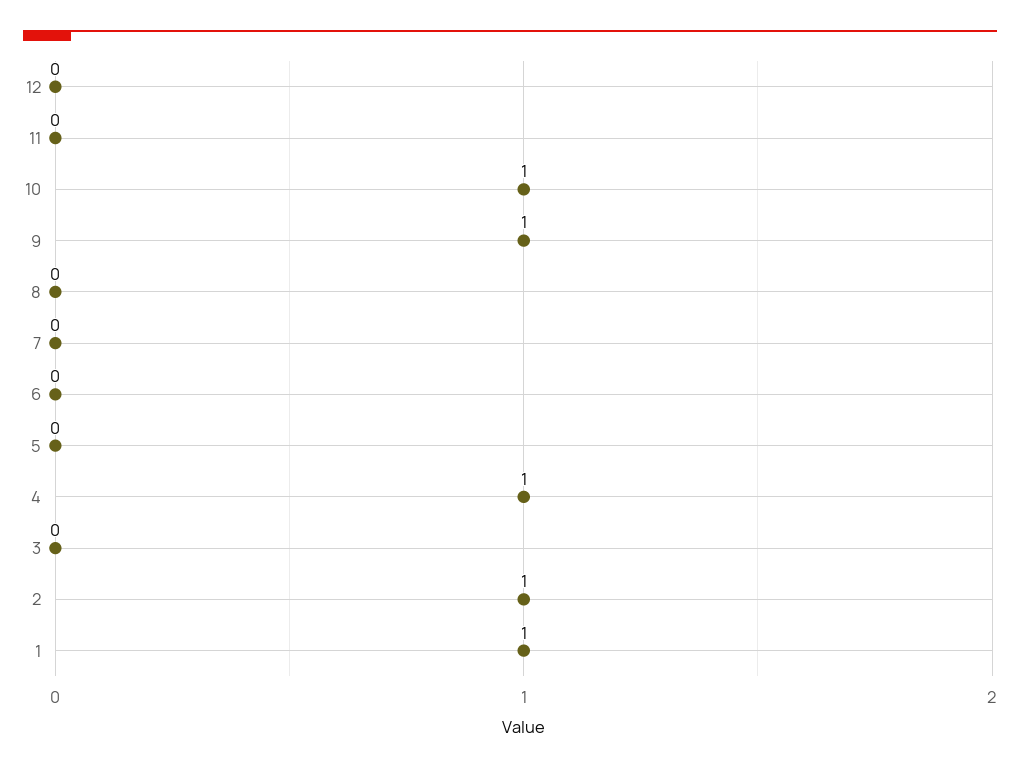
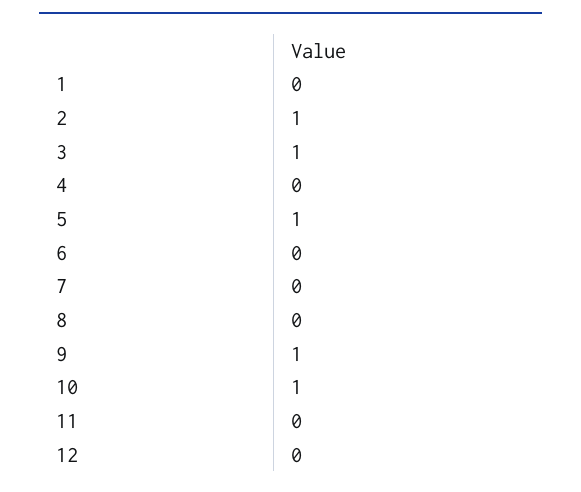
5: 0 -> 1
4: 1 -> 0
3: 0 -> 1
1: 1 -> 0

